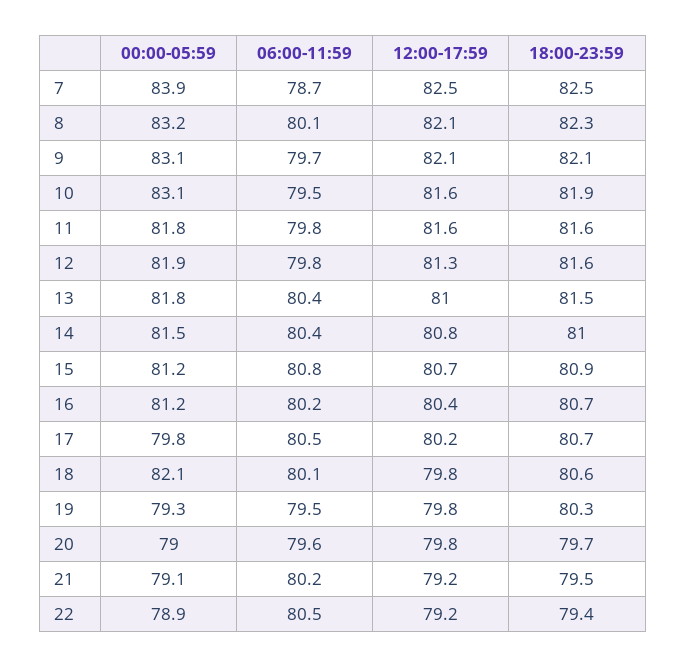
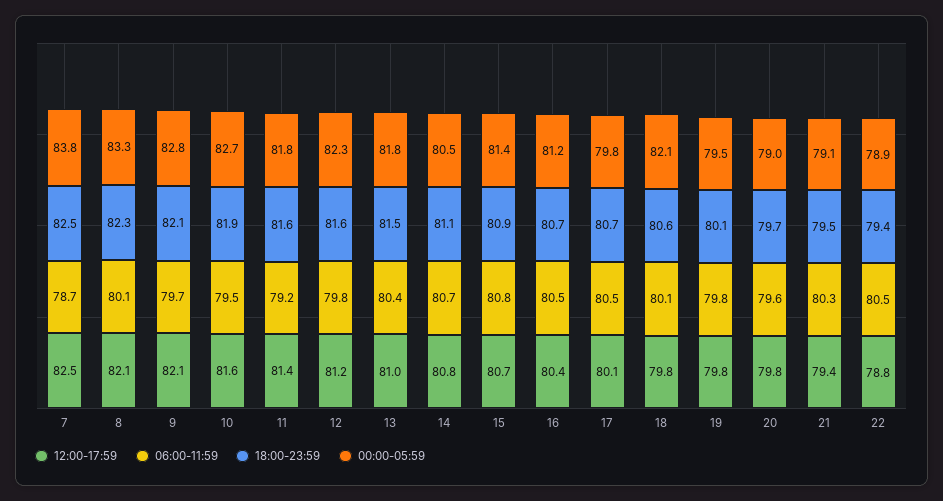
00:00-05:59, 7: 83.9 -> 83.8
00:00-05:59, 8: 83.2 -> 83.3
00:00-05:59, 9: 83.1 -> 82.8
00:00-05:59, 10: 83.1 -> 82.7
06:00-11:59, 11: 79.8 -> 79.2
12:00-17:59, 11: 81.6 -> 81.4
00:00-05:59, 12: 81.9 -> 82.3
12:00-17:59, 12: 81.3 -> 81.2
00:00-05:59, 14: 81.5 -> 80.5
06:00-11:59, 14: 80.4 -> 80.7
18:00-23:59, 14: 81 -> 81.1
00:00-05:59, 15: 81.2 -> 81.4
06:00-11:59, 16: 80.2 -> 80.5
12:00-17:59, 17: 80.2 -> 80.1
00:00-05:59, 19: 79.3 -> 79.5
06:00-11:59, 19: 79.5 -> 79.8
18:00-23:59, 19: 80.3 -> 80.1
06:00-11:59, 21: 80.2 -> 80.3
12:00-17:59, 21: 79.2 -> 79.4
12:00-17:59, 22: 79.2 -> 78.8

